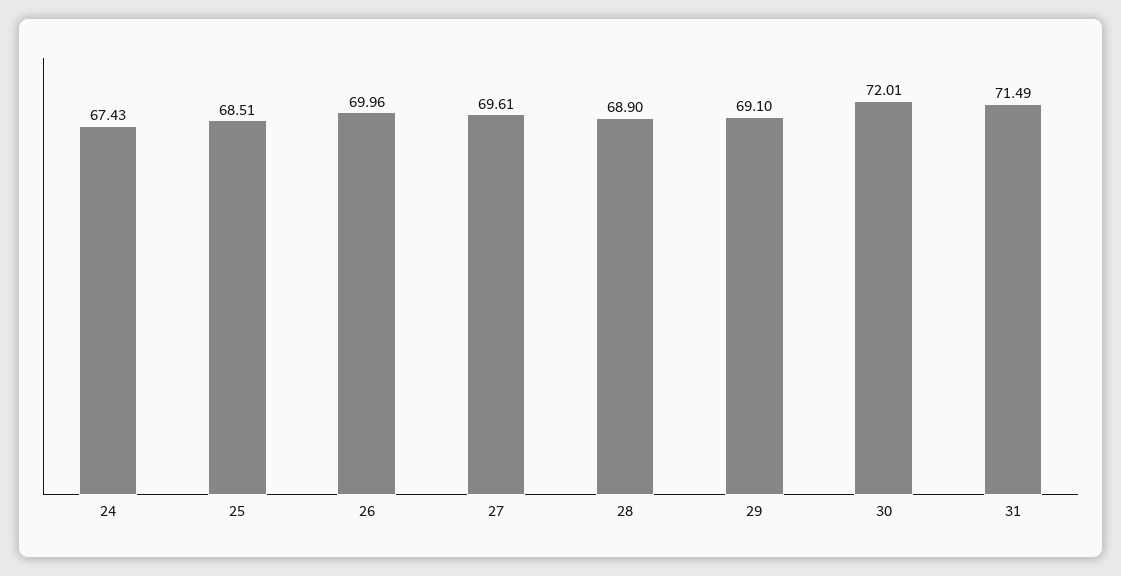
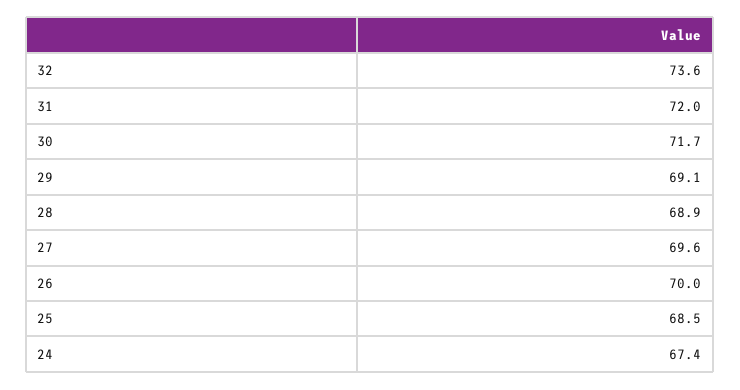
30: 72.01 -> 71.7
31: 71.49 -> 72
32: none -> 73.6

